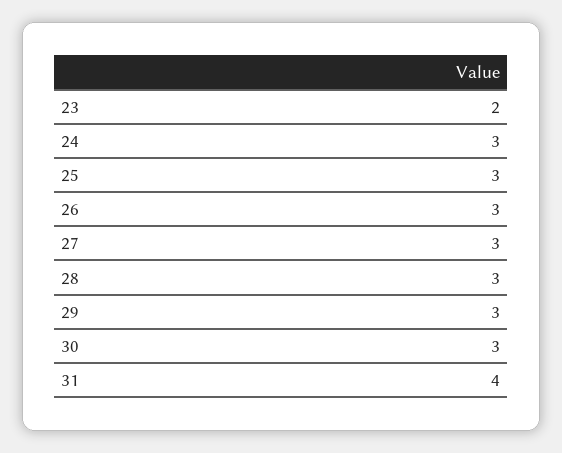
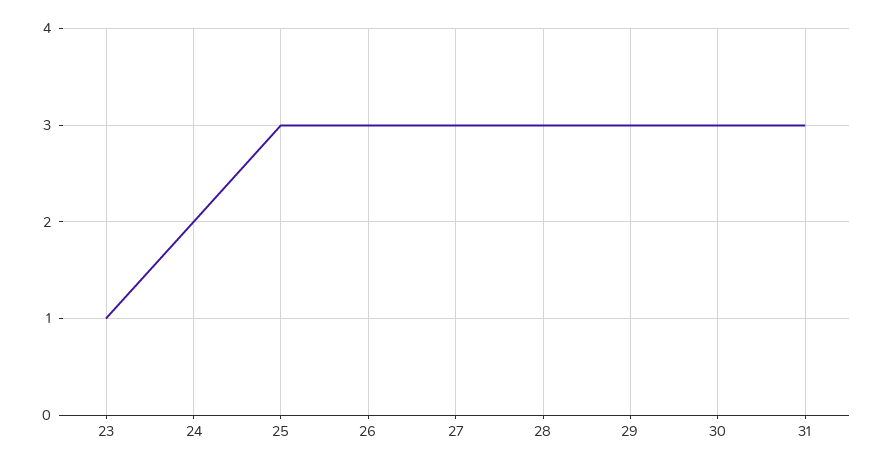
23: 2 -> 1
24: 3 -> 2
31: 4 -> 3

